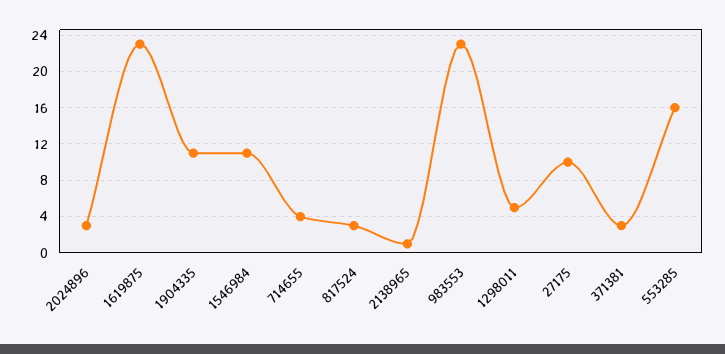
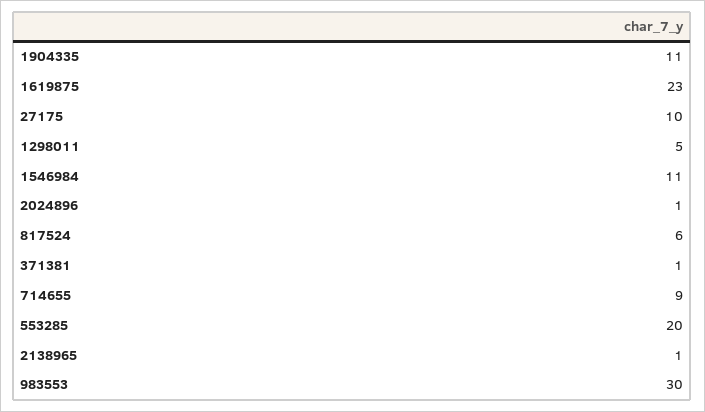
2024896: 3 -> 1
714655: 4 -> 9
817524: 3 -> 6
983553: 23 -> 30
371381: 3 -> 1
553285: 16 -> 20

